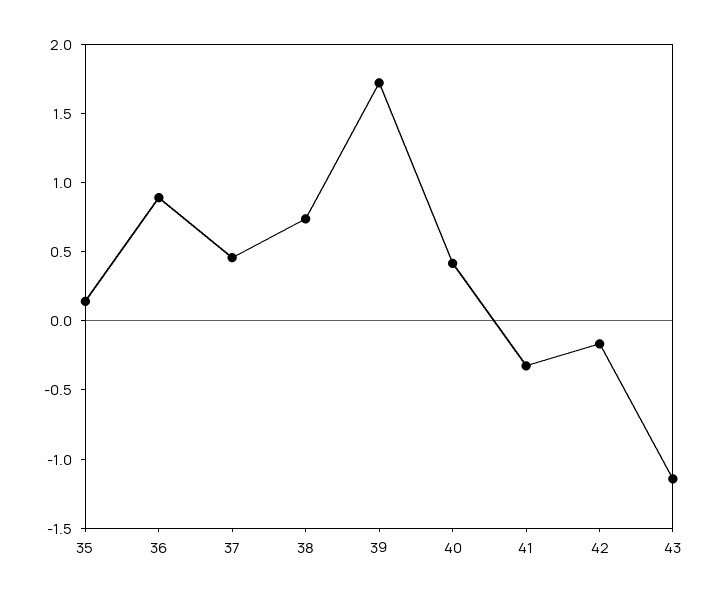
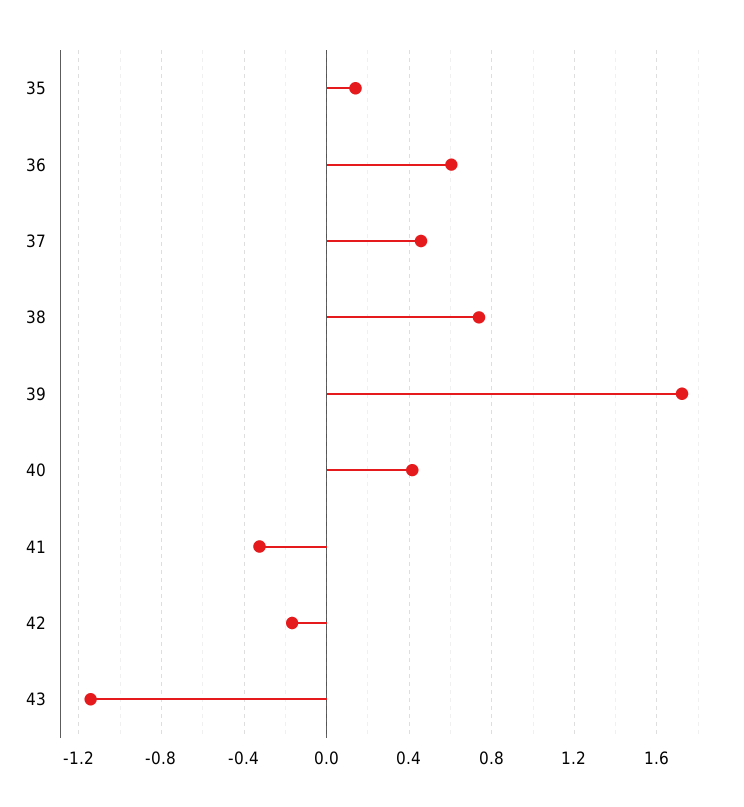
36: 0.9 -> 0.6

